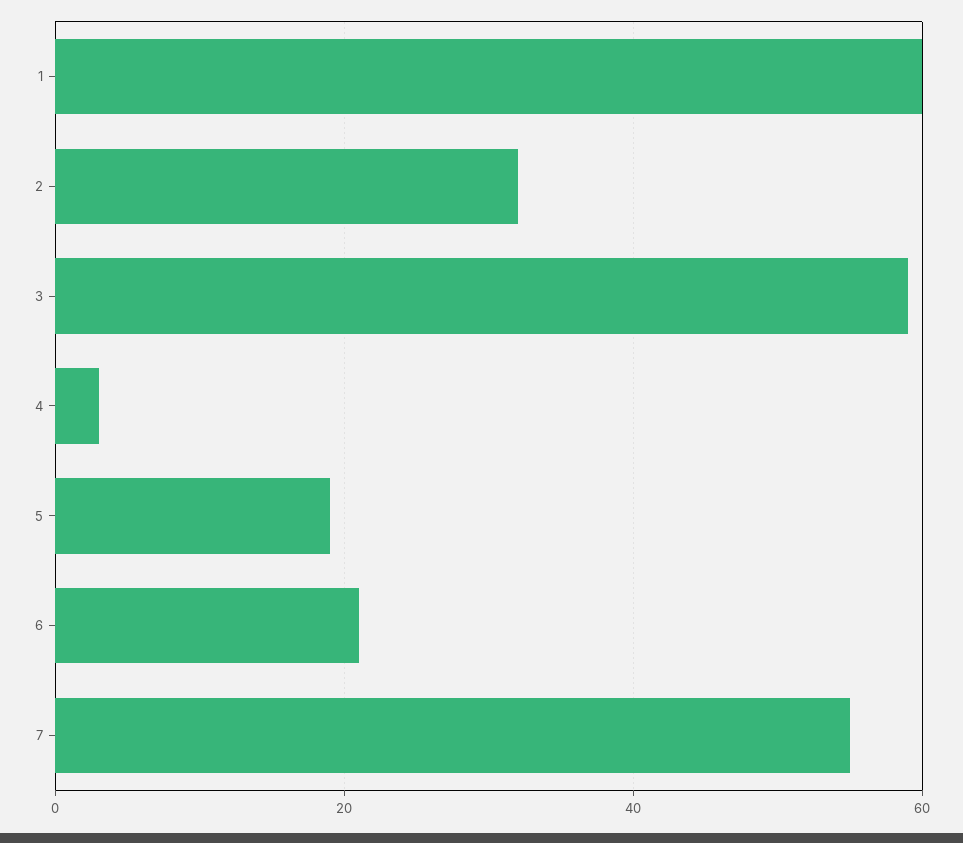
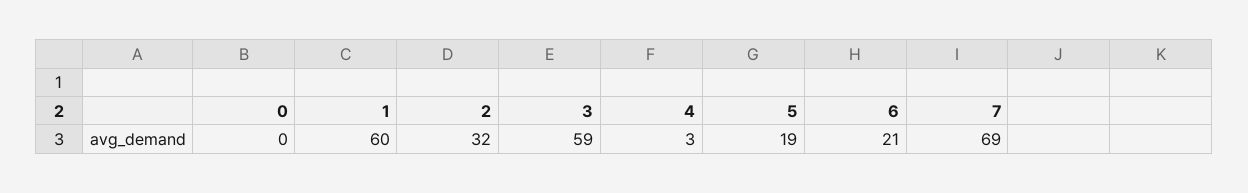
7: 55 -> 69
0: none -> 0

